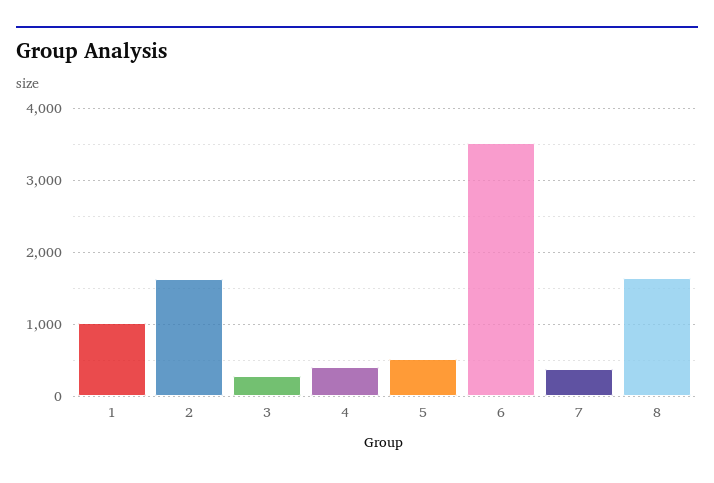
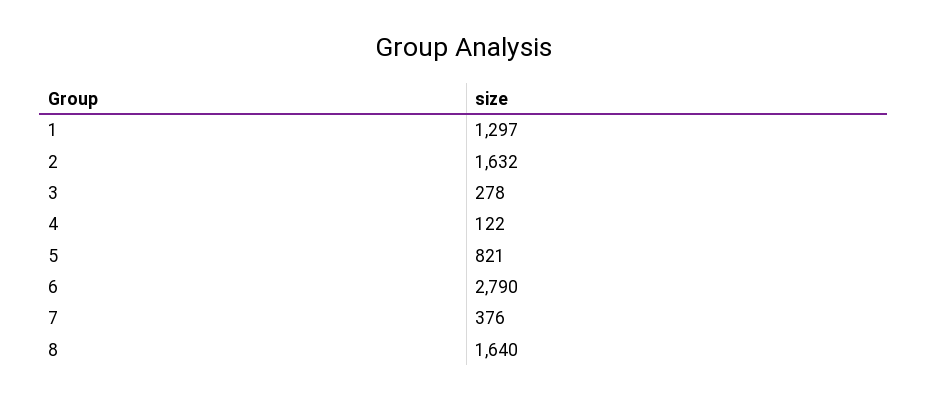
1: 1000 -> 1297
4: 400 -> 122
5: 500 -> 821
6: 3500 -> 2790

